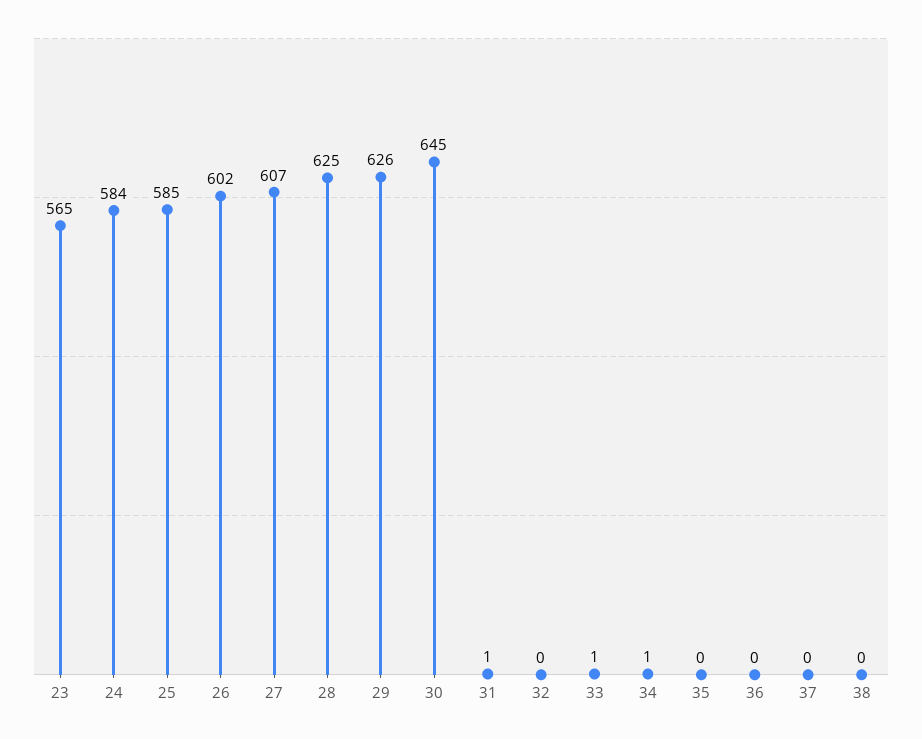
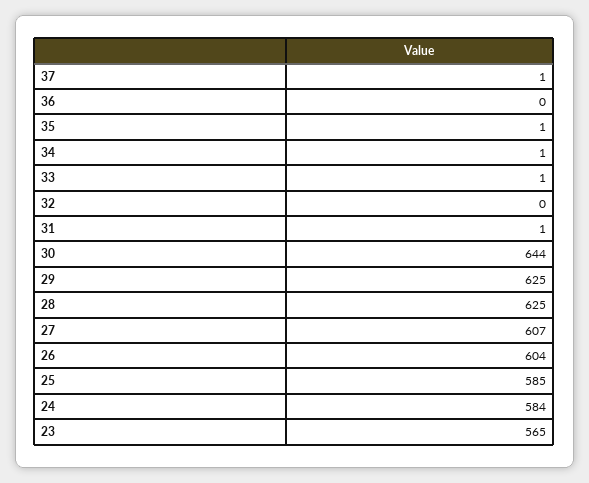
26: 602 -> 604
29: 626 -> 625
30: 645 -> 644
35: 0 -> 1
37: 0 -> 1
38: 0 -> none

